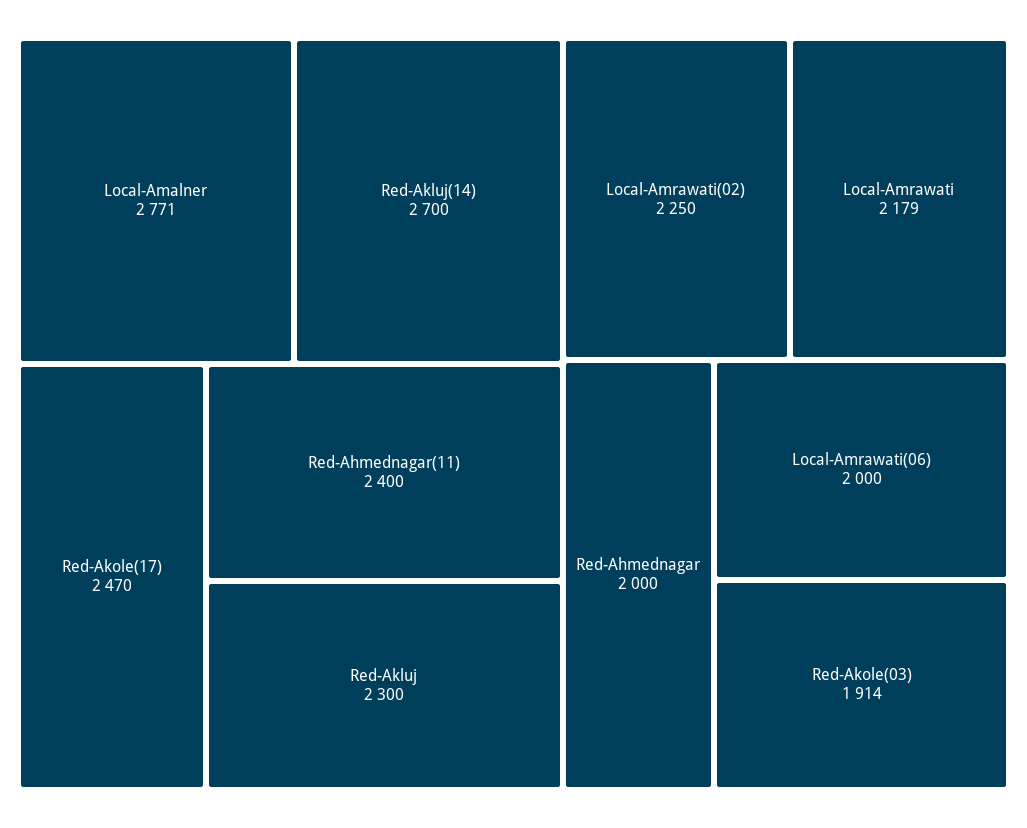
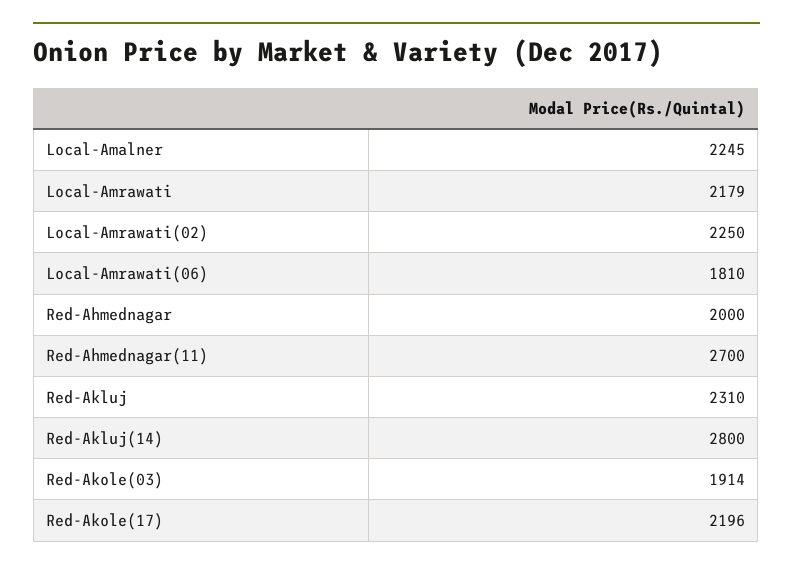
Local-Amalner: 2771 -> 2245
Red-Akluj(14): 2700 -> 2800
Red-Akole(17): 2470 -> 2196
Red-Ahmednagar(11): 2400 -> 2700
Red-Akluj: 2300 -> 2310
Local-Amrawati(06): 2000 -> 1810

